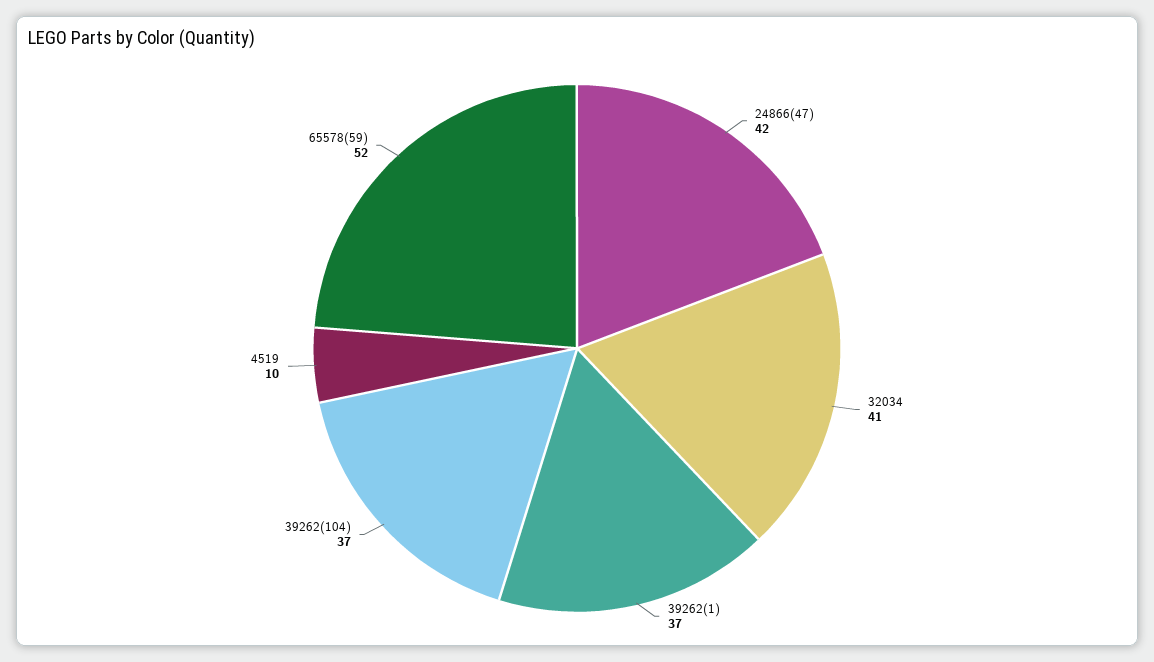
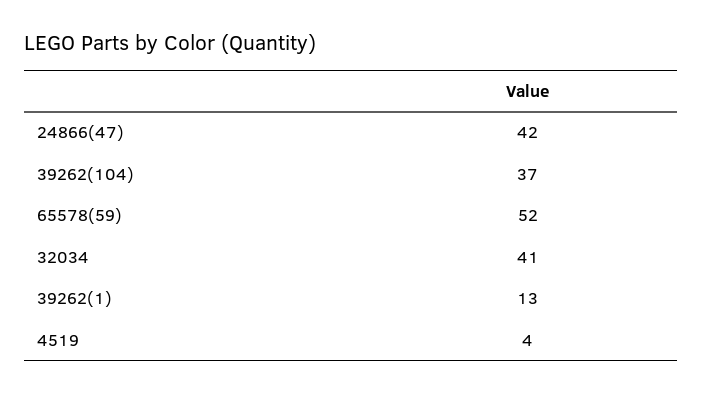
39262(1): 37 -> 13
4519: 10 -> 4

